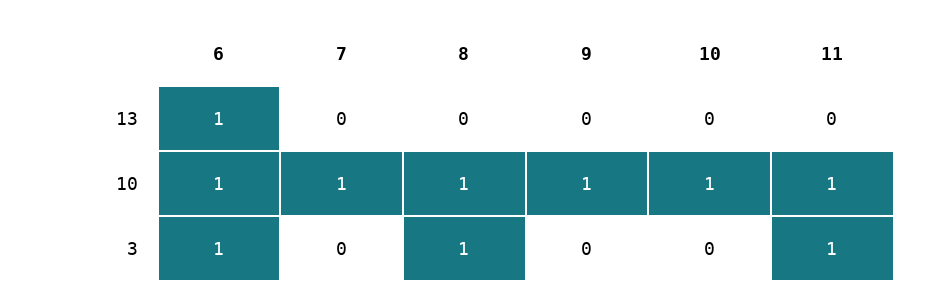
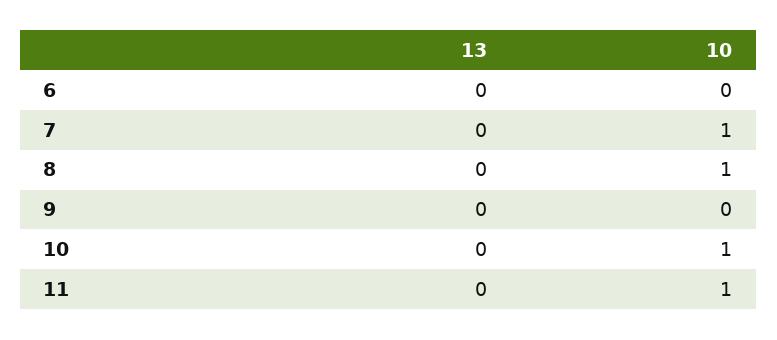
6, 13: 1 -> 0
6, 10: 1 -> 0
9, 10: 1 -> 0
6, 3: 1 -> none
7, 3: 0 -> none
8, 3: 1 -> none
9, 3: 0 -> none
10, 3: 0 -> none
11, 3: 1 -> none

